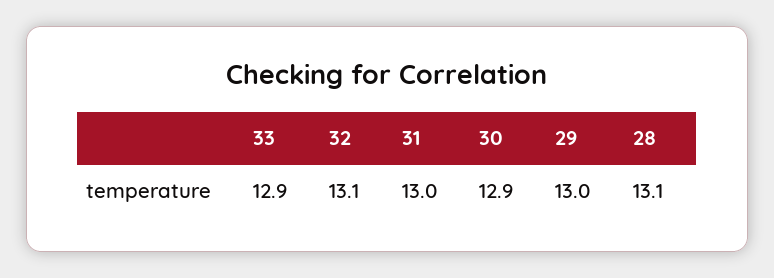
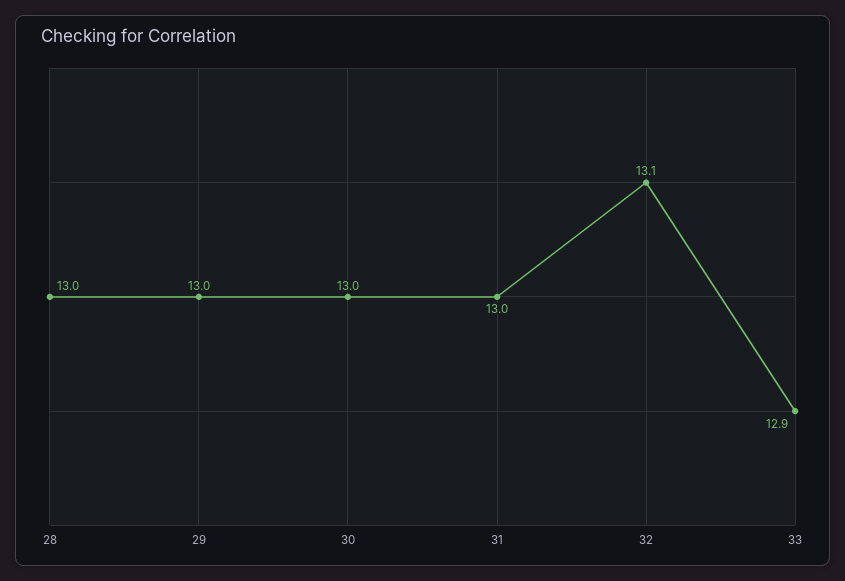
30: 12.9 -> 13
28: 13.1 -> 13

